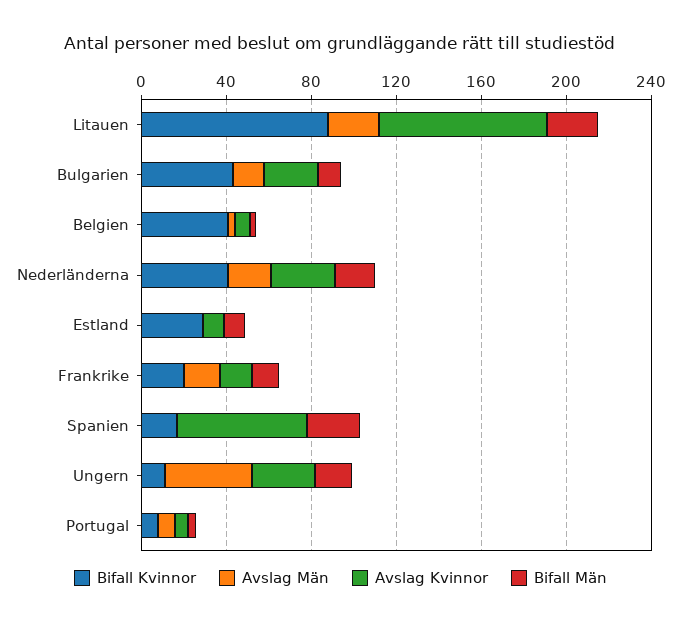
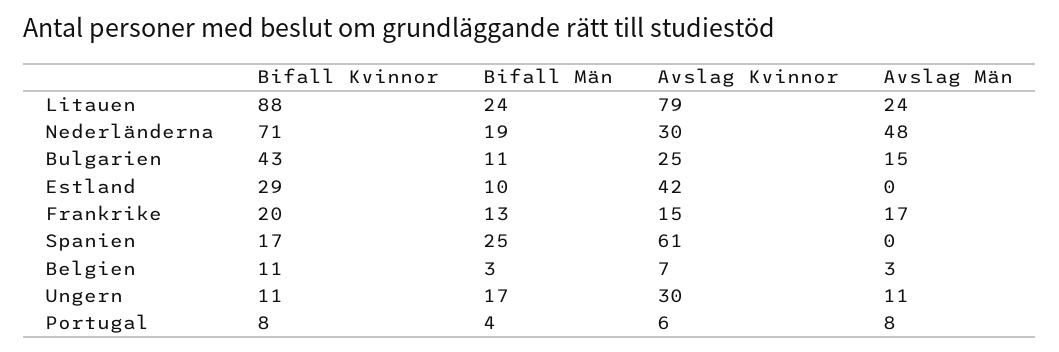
Bifall Kvinnor, Belgien: 40 -> 11
Bifall Kvinnor, Nederländerna: 40 -> 71
Avslag Män, Nederländerna: 20 -> 48
Avslag Kvinnor, Estland: 10 -> 42
Avslag Män, Ungern: 40 -> 11

